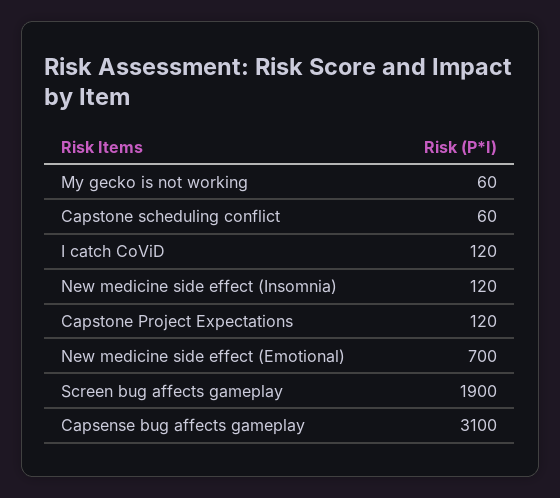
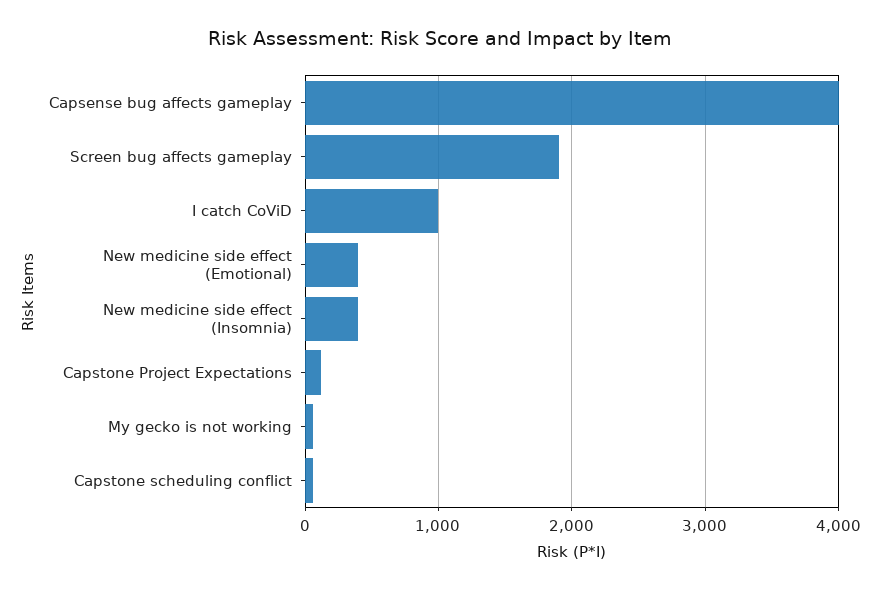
I catch CoViD: 120 -> 1000
New medicine side effect (Insomnia): 120 -> 400
New medicine side effect (Emotional): 700 -> 400
Capsense bug affects gameplay: 3100 -> 4000

